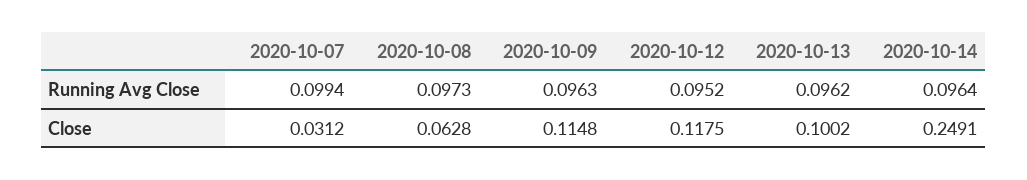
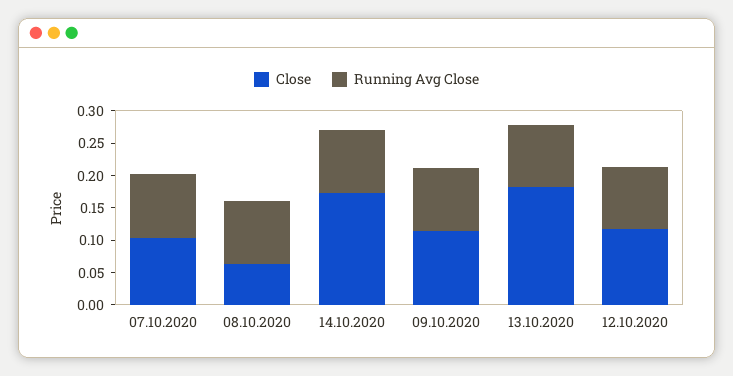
Close, 2020-10-07: 0.0312 -> 0.1
Close, 2020-10-13: 0.1002 -> 0.175
Close, 2020-10-14: 0.2491 -> 0.175

